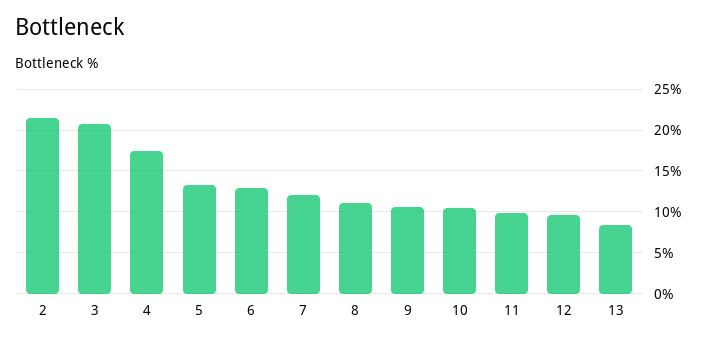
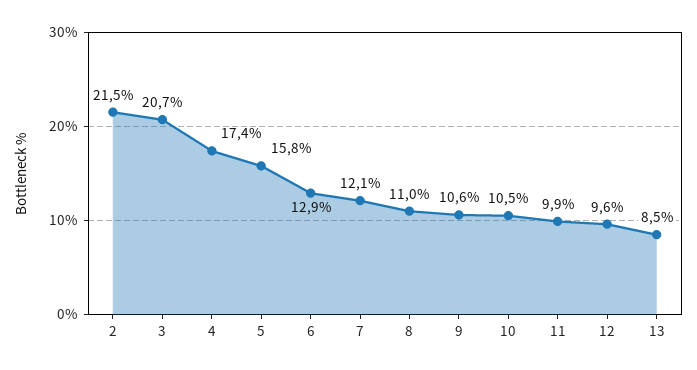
5: 13 -> 15.8

